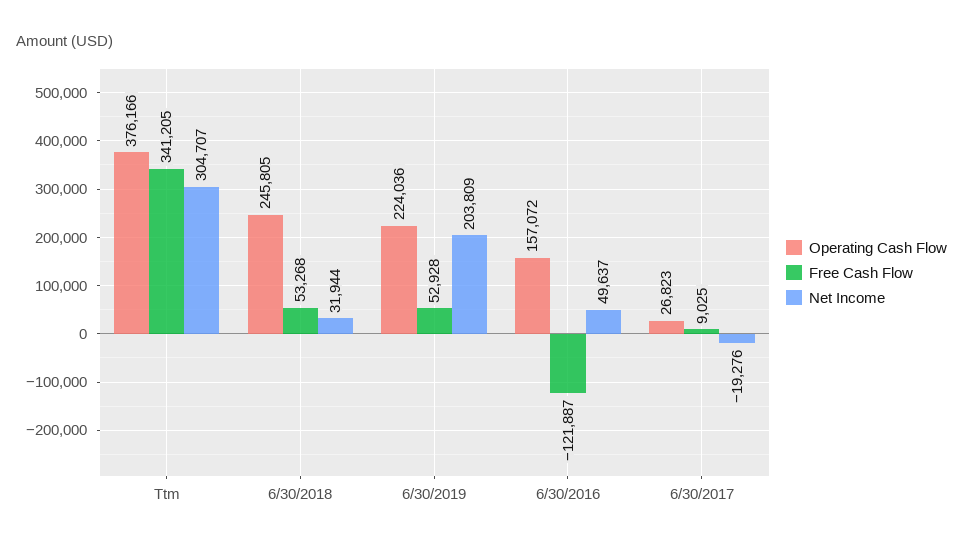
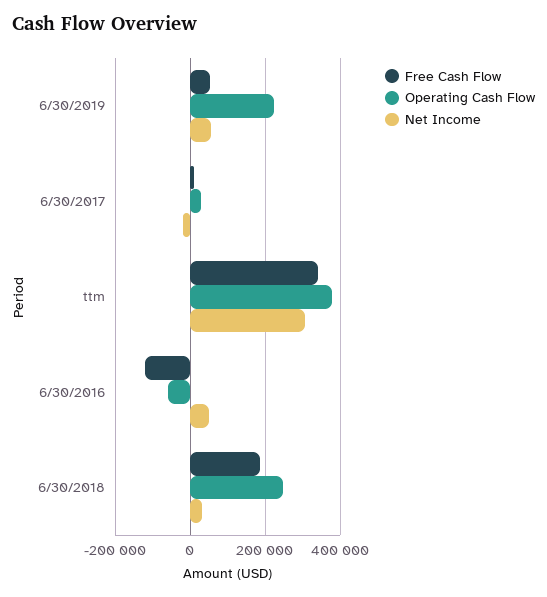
Free Cash Flow, 6/30/2018: 53268 -> 180000
Net Income, 6/30/2019: 203809 -> 60000
Operating Cash Flow, 6/30/2016: 157072 -> -60000

